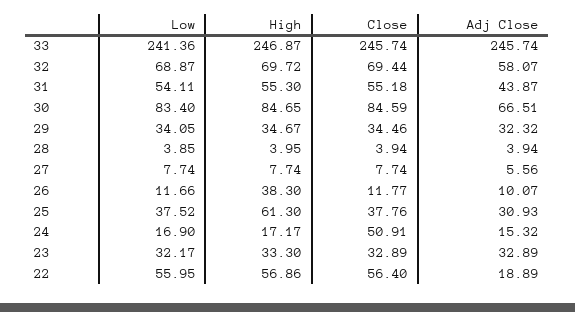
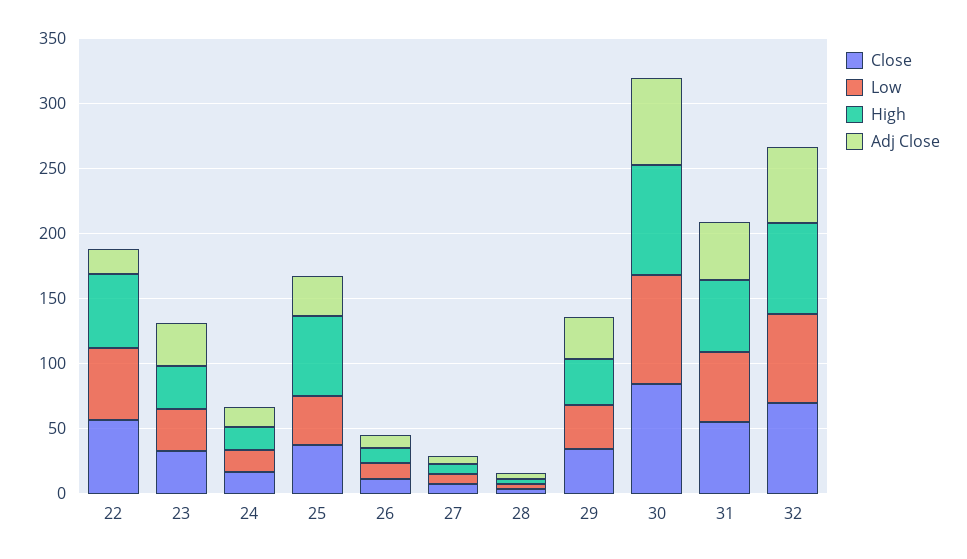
Low, 33: 241.36 -> none
High, 33: 246.87 -> none
Close, 33: 245.74 -> none
Adj Close, 33: 245.74 -> none
High, 26: 38.3 -> 10
Close, 24: 50.91 -> 20

